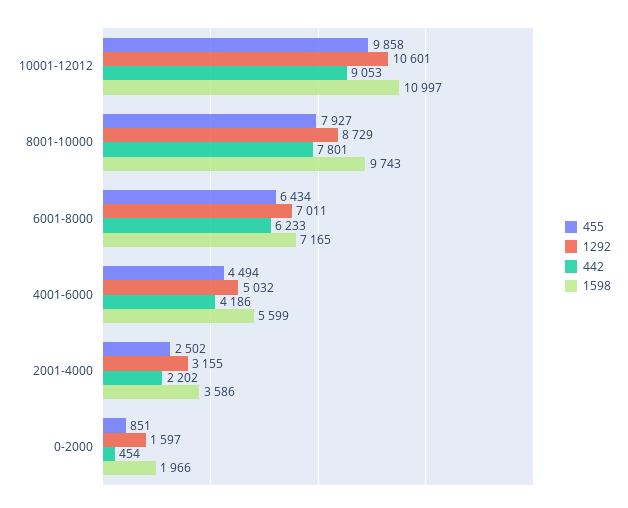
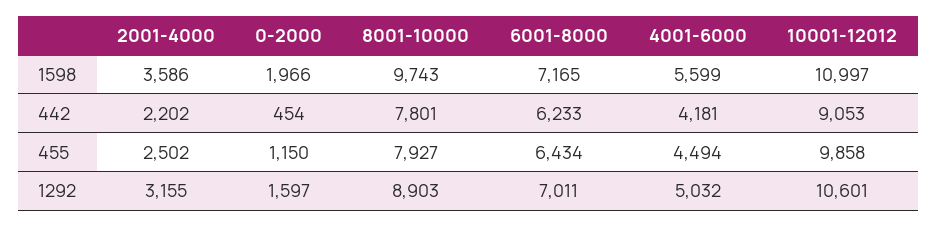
1292, 8001-10000: 8729 -> 8903
442, 4001-6000: 4186 -> 4181
455, 0-2000: 851 -> 1150

